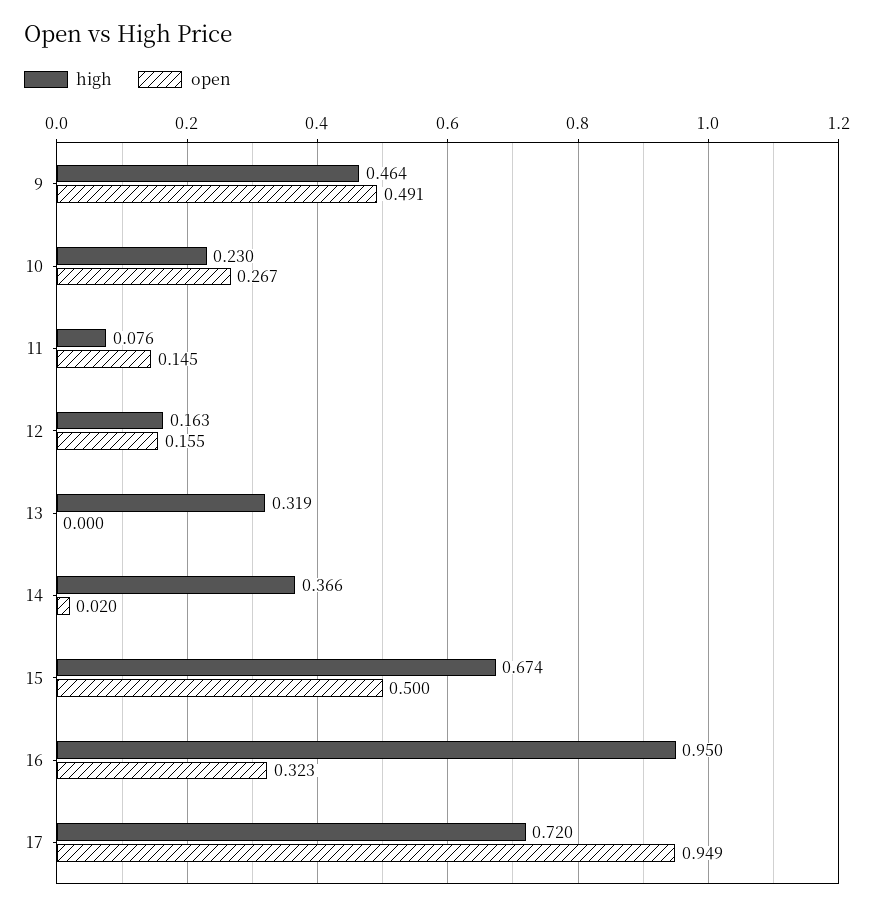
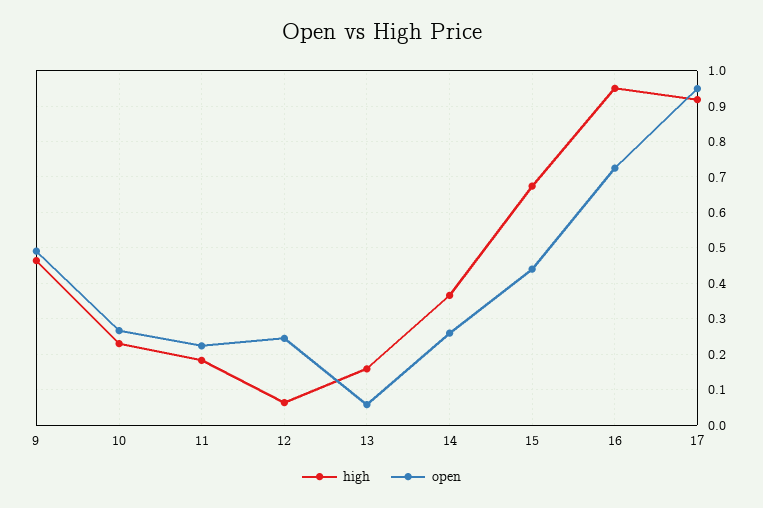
high, 11: 0.076 -> 0.18
open, 11: 0.145 -> 0.22
high, 12: 0.163 -> 0.06
open, 12: 0.155 -> 0.24
high, 13: 0.319 -> 0.16
open, 13: 0 -> 0.06
open, 14: 0.02 -> 0.26
open, 15: 0.5 -> 0.44
open, 16: 0.323 -> 0.72
high, 17: 0.72 -> 0.92

